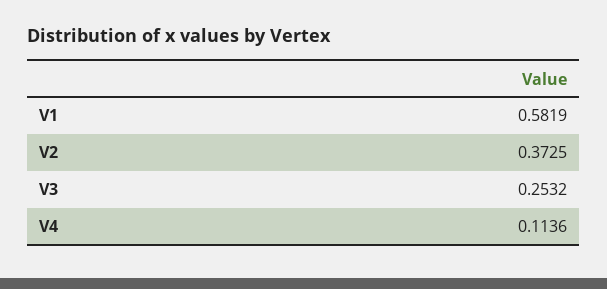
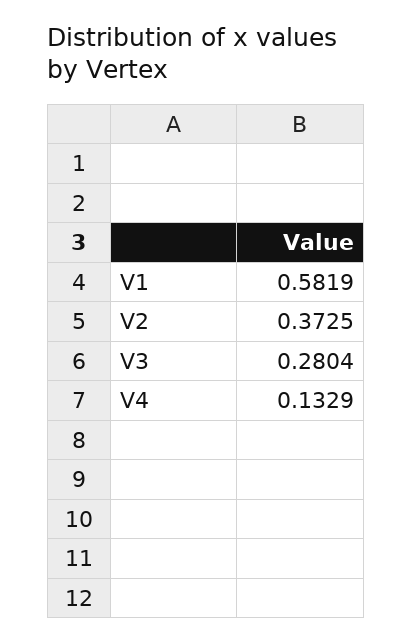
V3: 0.2532 -> 0.2804
V4: 0.1136 -> 0.1329

